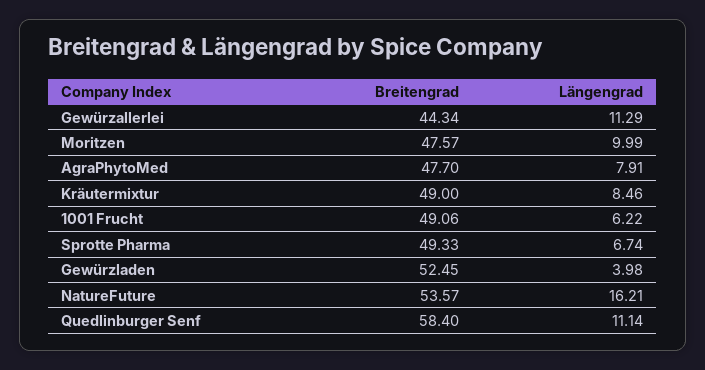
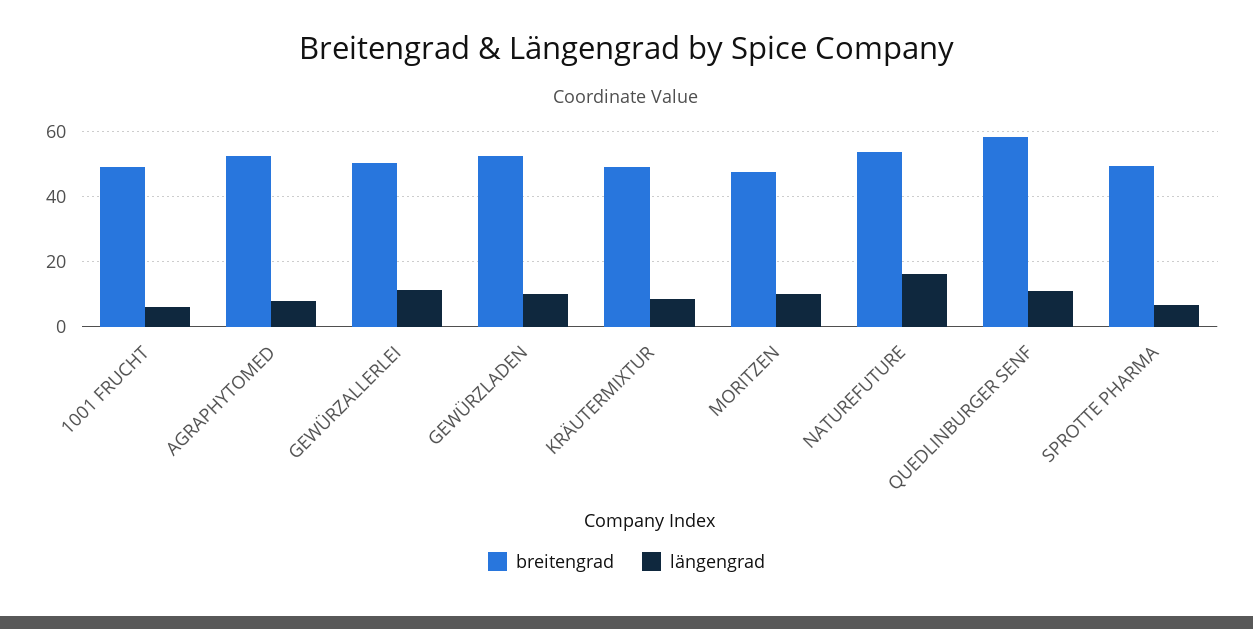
Breitengrad, Gewürzallerlei: 44.34 -> 50
Breitengrad, AgraPhytoMed: 47.7 -> 52
Längengrad, Gewürzladen: 3.98 -> 10

